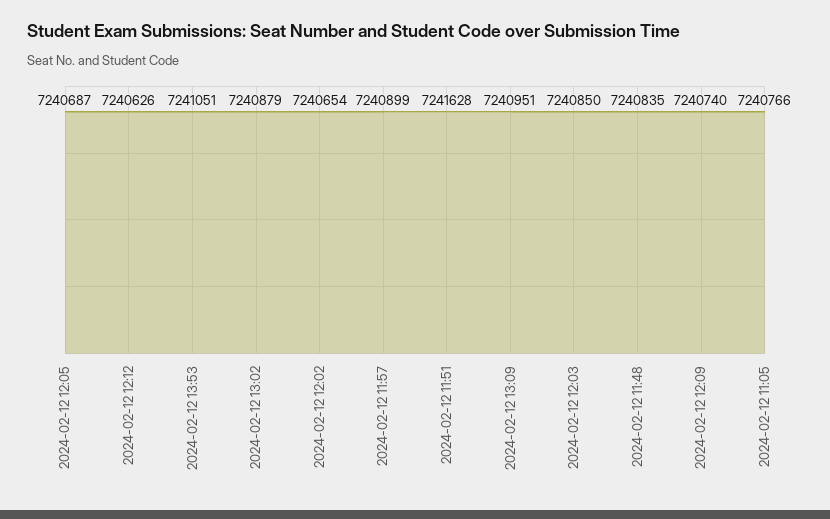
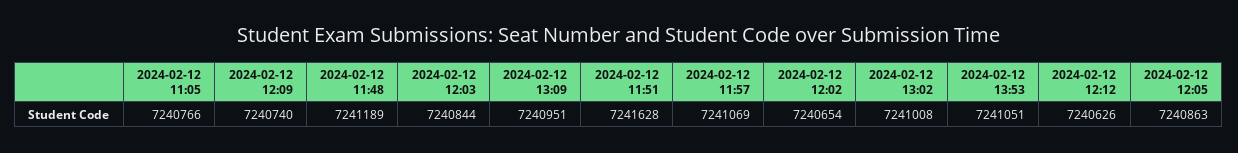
2024-02-12 12:05: 7240687 -> 7240863
2024-02-12 13:02: 7240879 -> 7241008
2024-02-12 11:57: 7240899 -> 7241069
2024-02-12 12:03: 7240850 -> 7240844
2024-02-12 11:48: 7240835 -> 7241189

